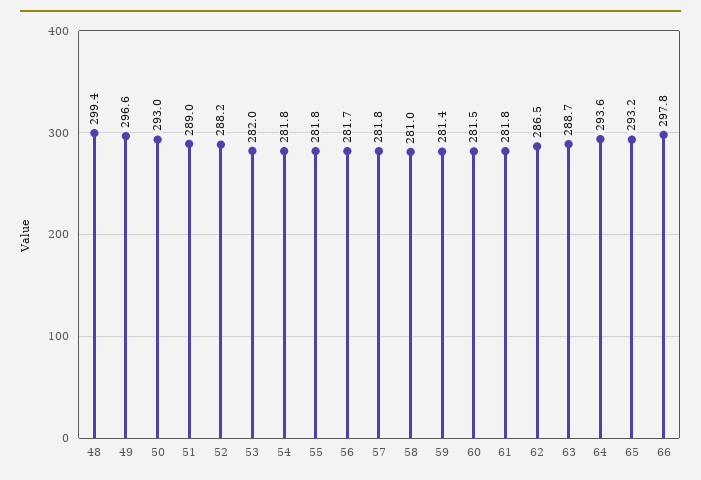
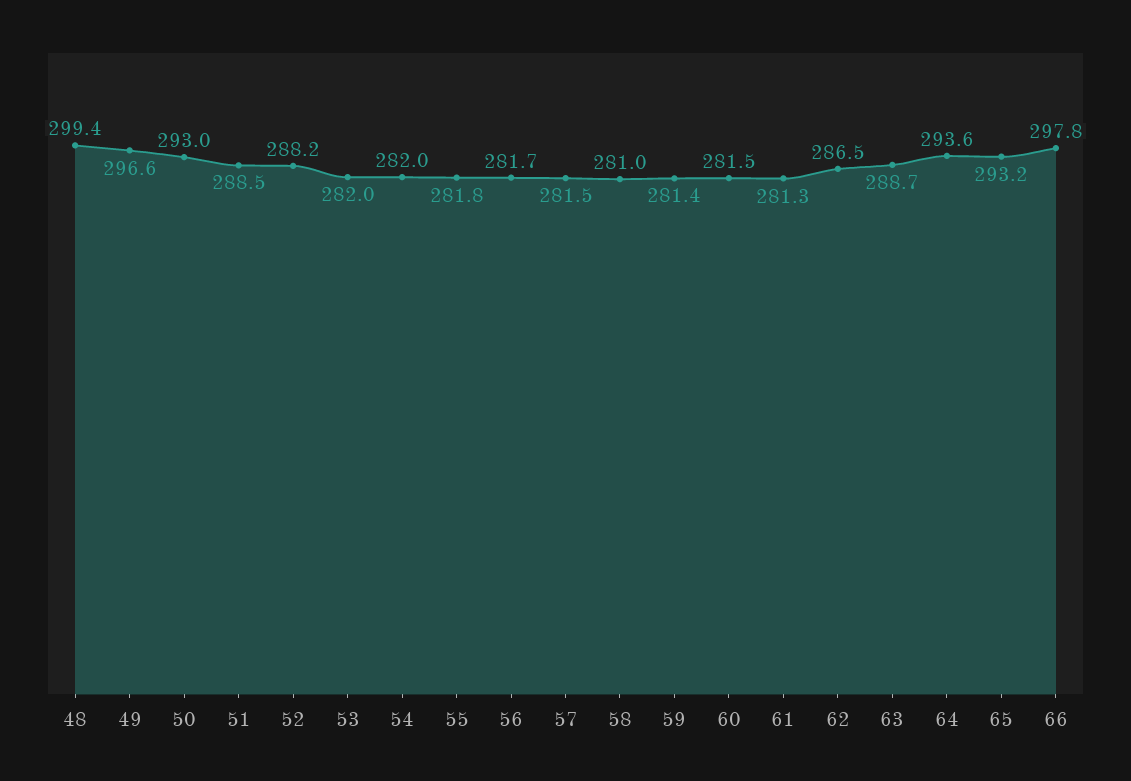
51: 289 -> 288.5
54: 281.8 -> 282
57: 281.8 -> 281.5
61: 281.8 -> 281.3

